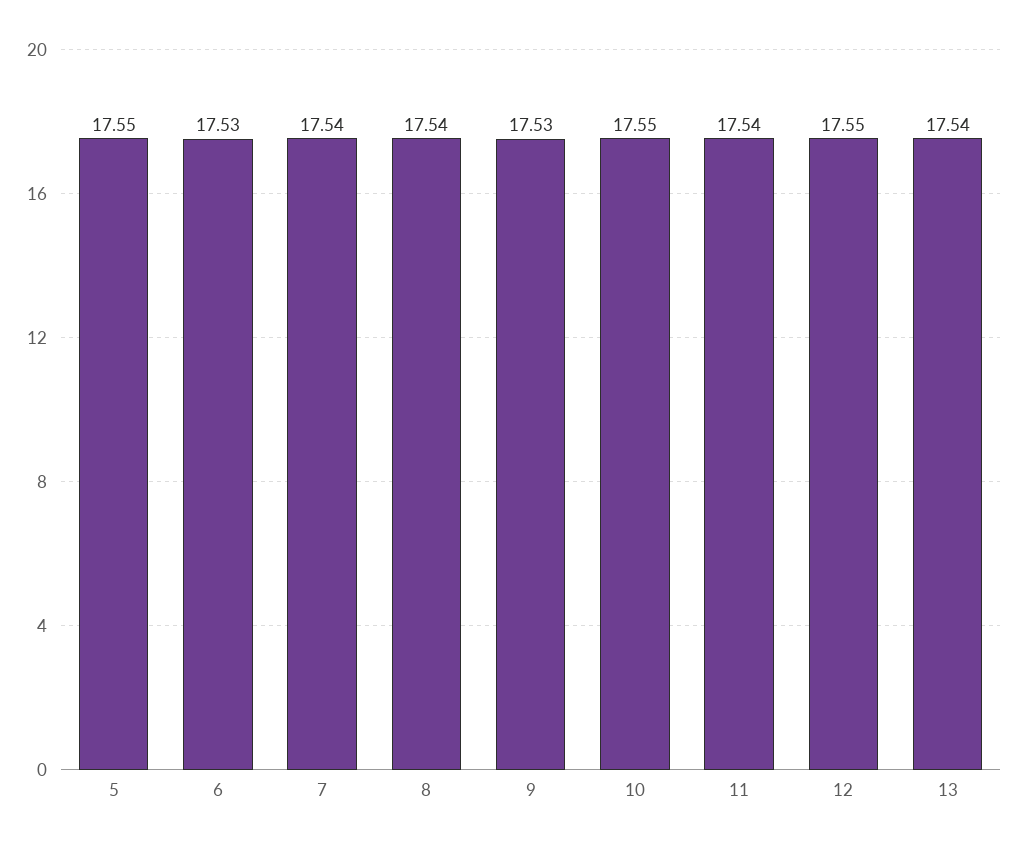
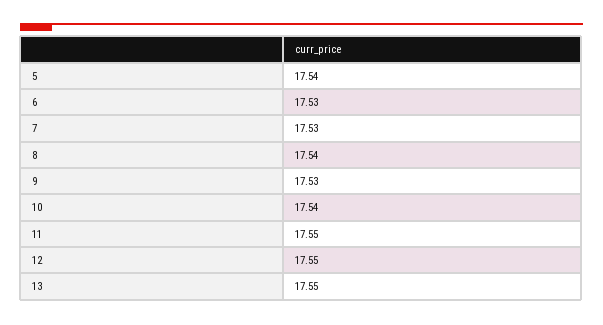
5: 17.55 -> 17.54
7: 17.54 -> 17.53
10: 17.55 -> 17.54
11: 17.54 -> 17.55
13: 17.54 -> 17.55

